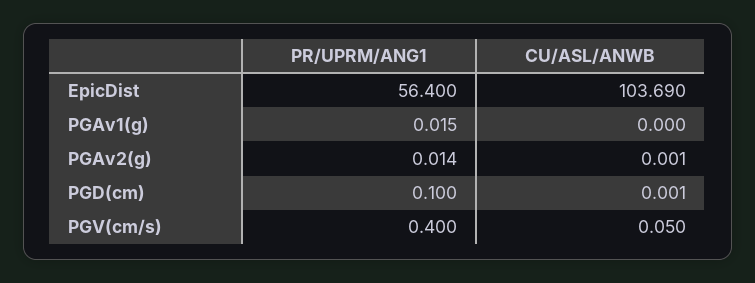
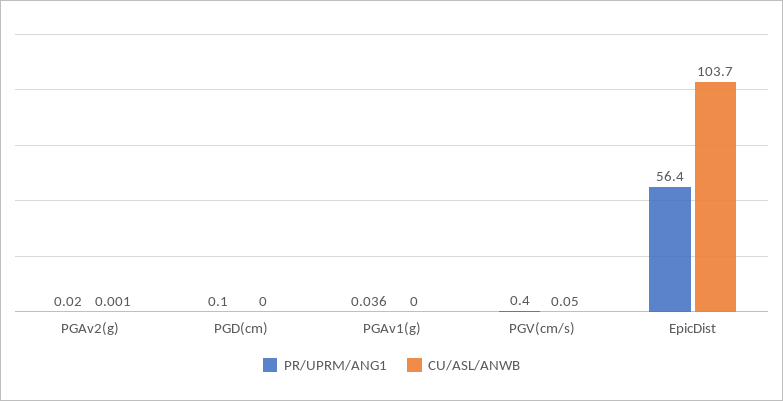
CU/ASL/ANWB, EpicDist: 103.69 -> 103.7
PR/UPRM/ANG1, PGAv1(g): 0.015 -> 0.036
PR/UPRM/ANG1, PGAv2(g): 0.014 -> 0.02
CU/ASL/ANWB, PGD(cm): 0.001 -> 0

